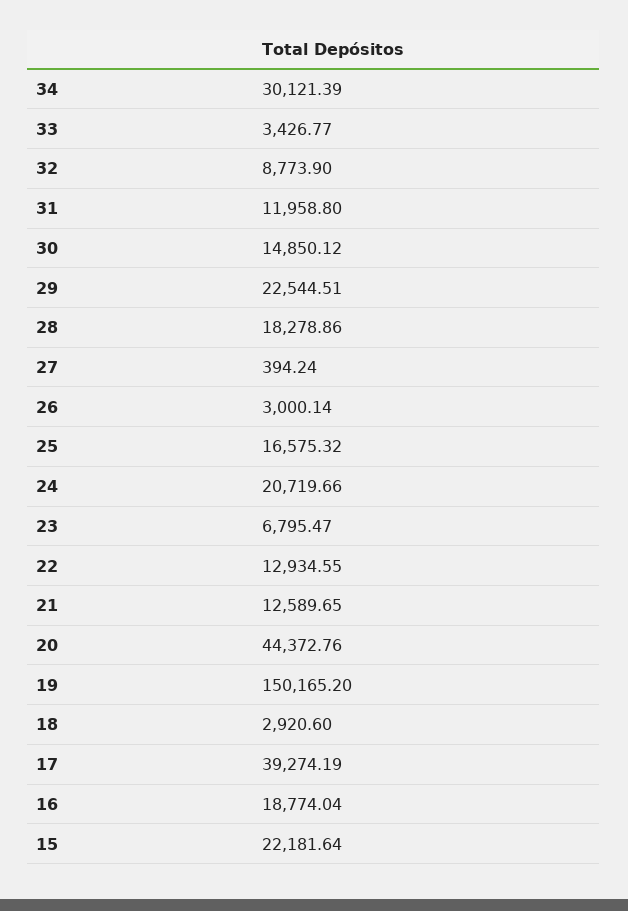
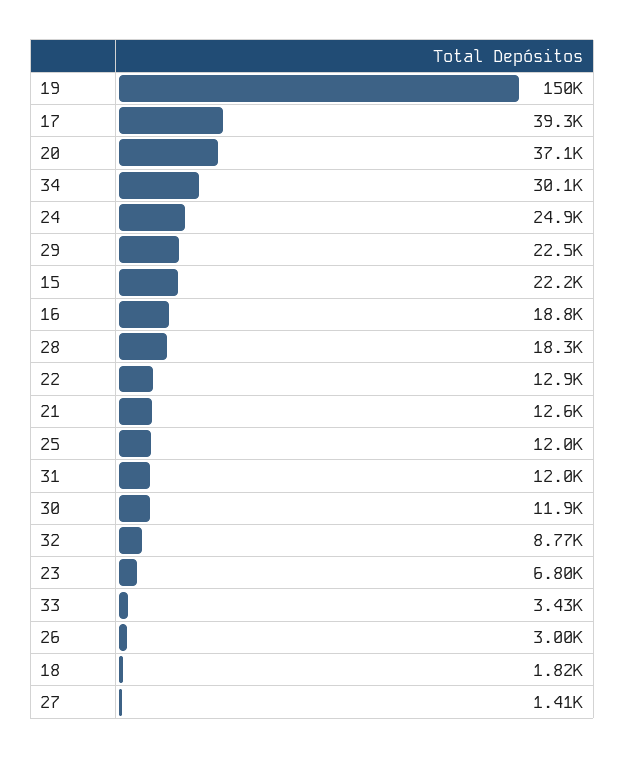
30: 14850.12 -> 11900
27: 394.24 -> 1410
25: 16575.32 -> 12000
24: 20719.66 -> 24900
20: 44372.76 -> 37100
18: 2920.6 -> 1820

